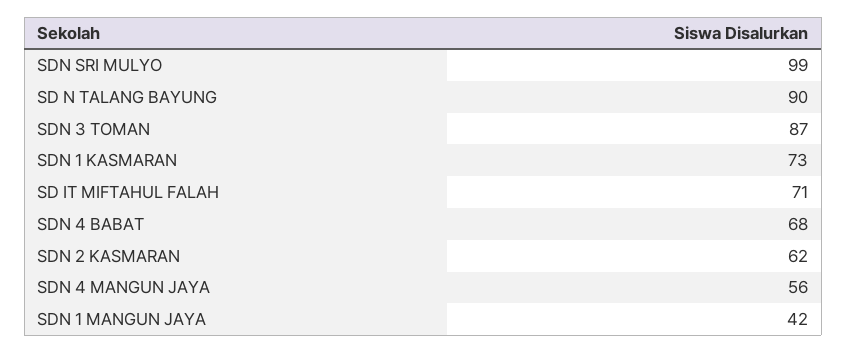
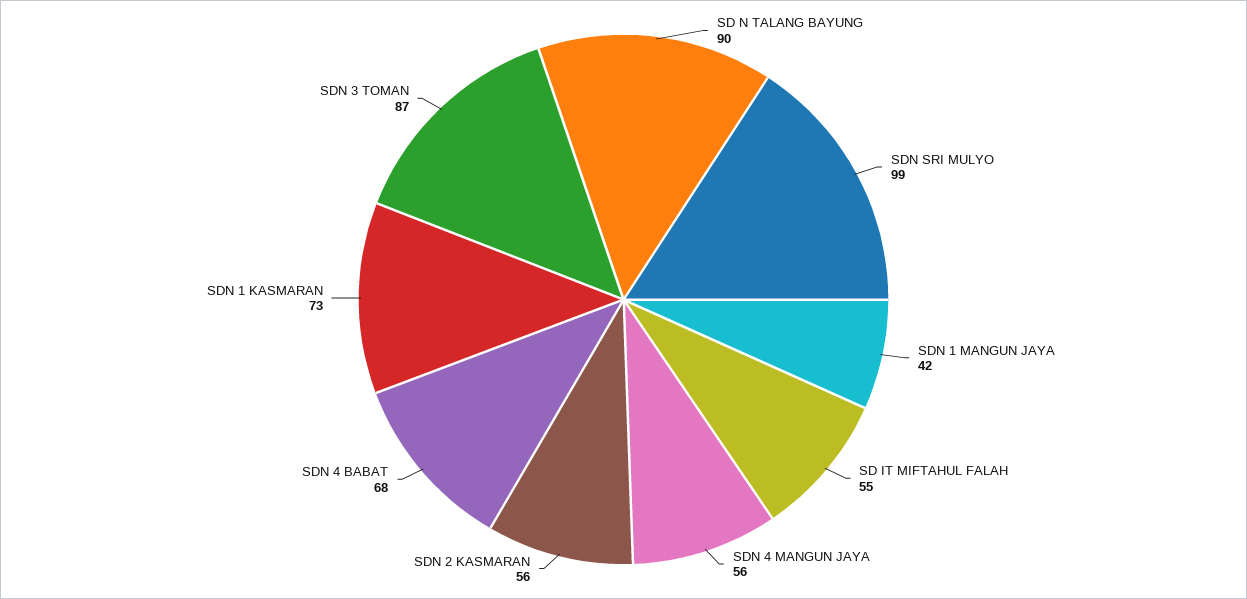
SD IT MIFTAHUL FALAH: 71 -> 55
SDN 2 KASMARAN: 62 -> 56

